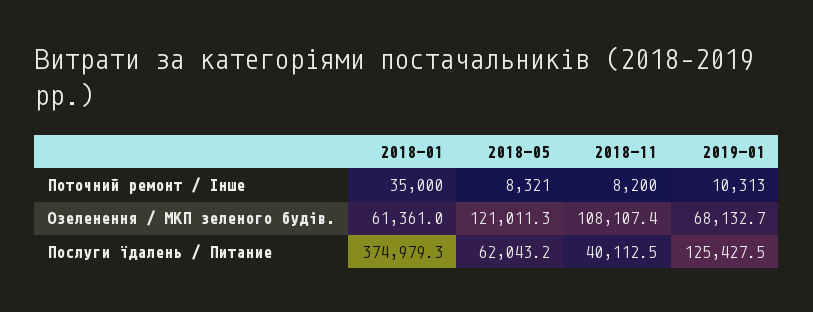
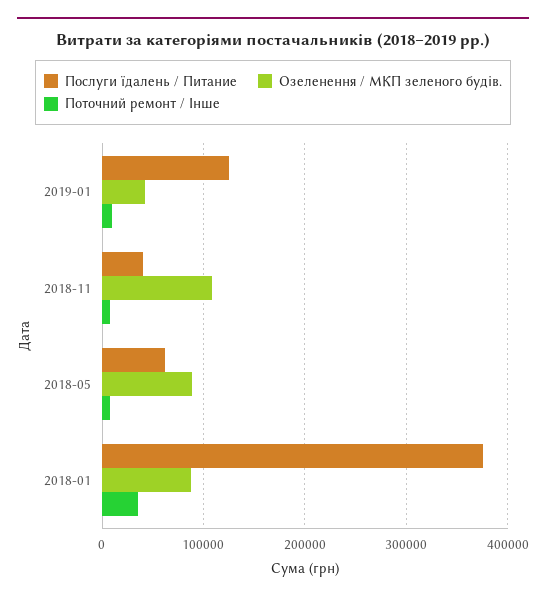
Озеленення / МКП зеленого будів., 2018-01: 61361 -> 90000
Озеленення / МКП зеленого будів., 2018-05: 121011.3 -> 90000
Озеленення / МКП зеленого будів., 2019-01: 68132.7 -> 40000

